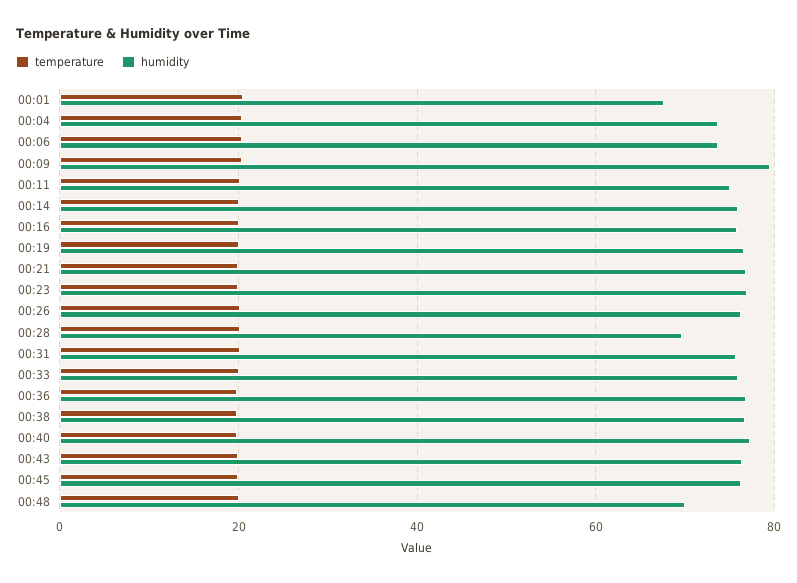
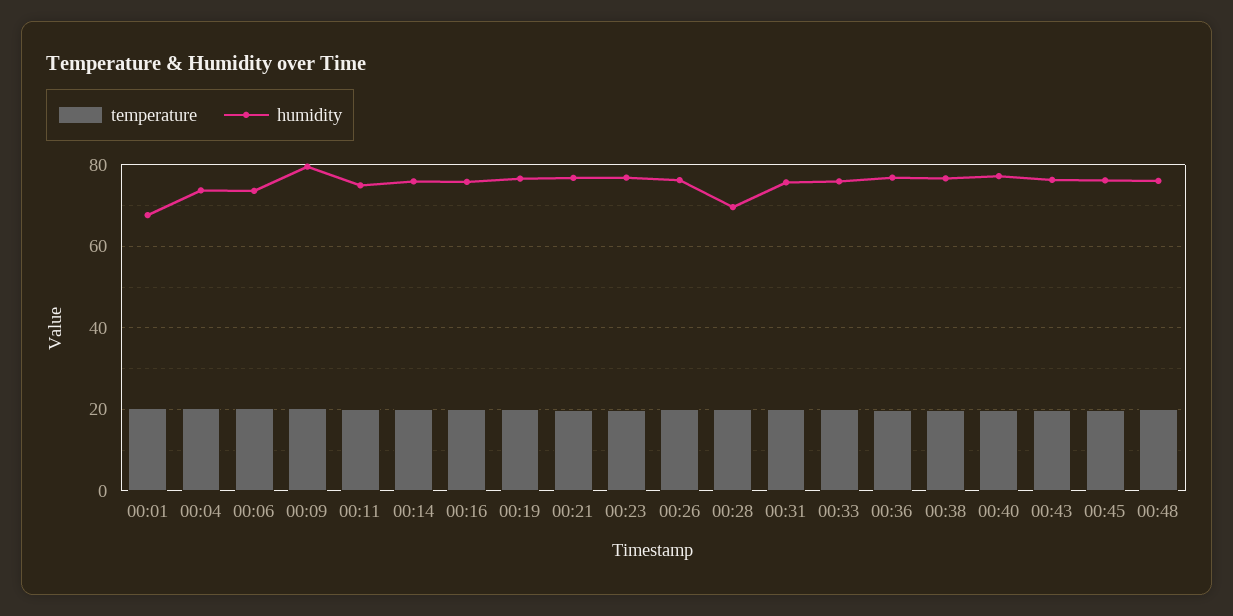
humidity, 00:48: 70 -> 76

